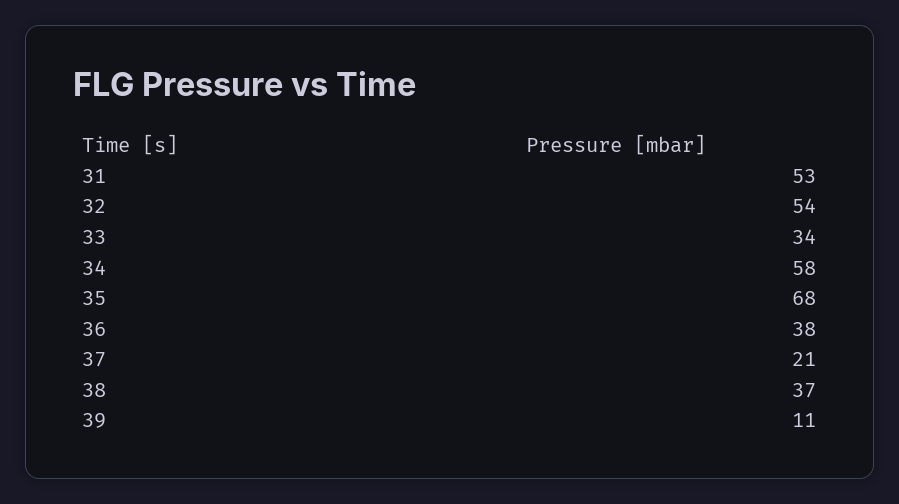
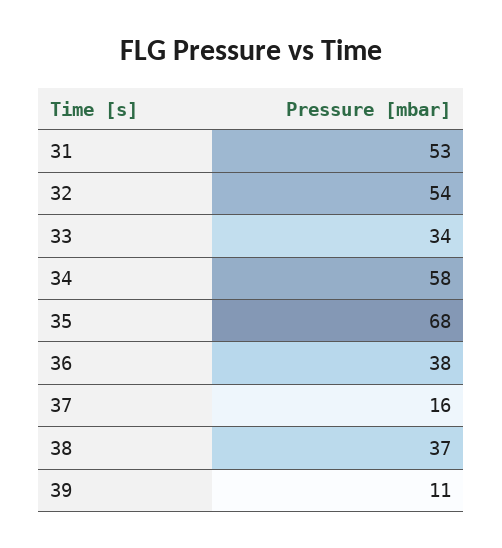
37: 21 -> 16

